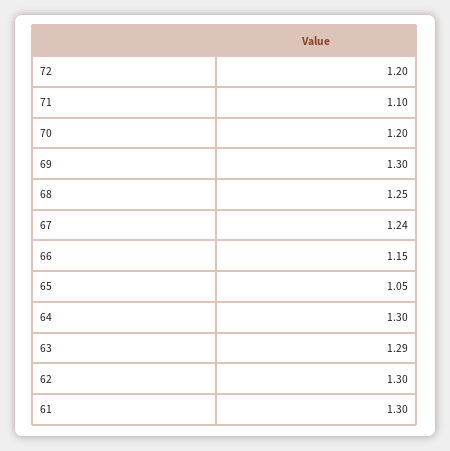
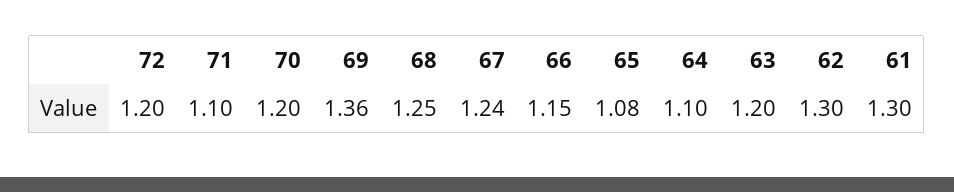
69: 1.3 -> 1.36
65: 1.05 -> 1.08
64: 1.3 -> 1.1
63: 1.29 -> 1.2

